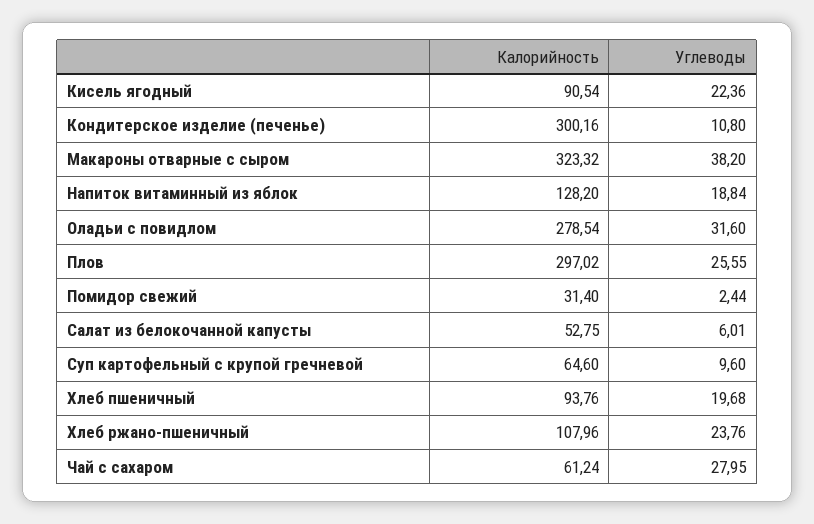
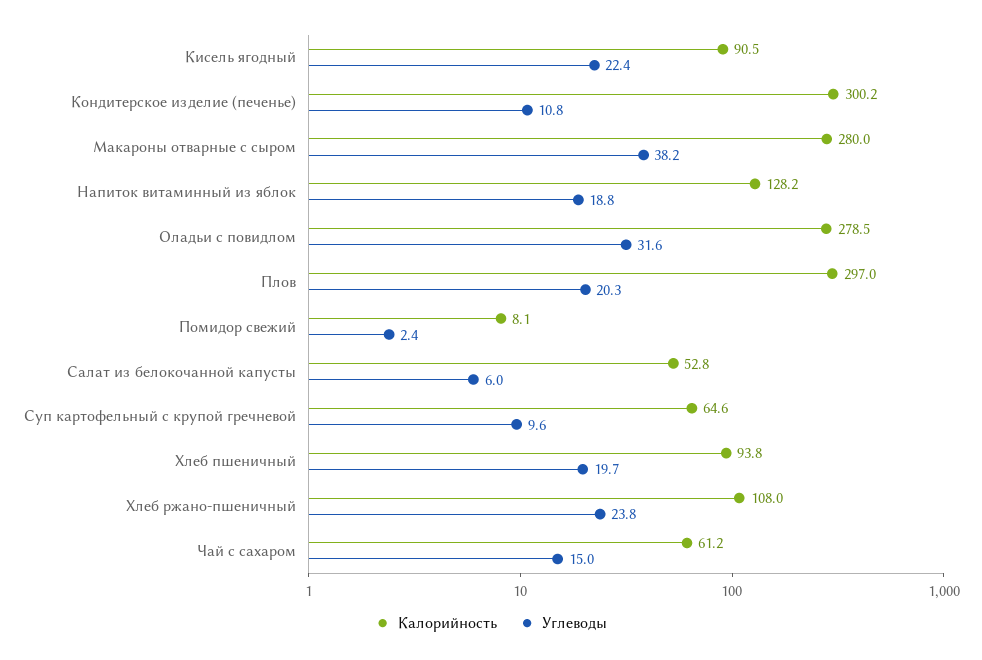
Калорийность, Макароны отварные с сыром: 323.32 -> 280
Углеводы, Плов: 25.55 -> 20.3
Калорийность, Помидор свежий: 31.4 -> 8.1
Углеводы, Чай с сахаром: 27.95 -> 15

